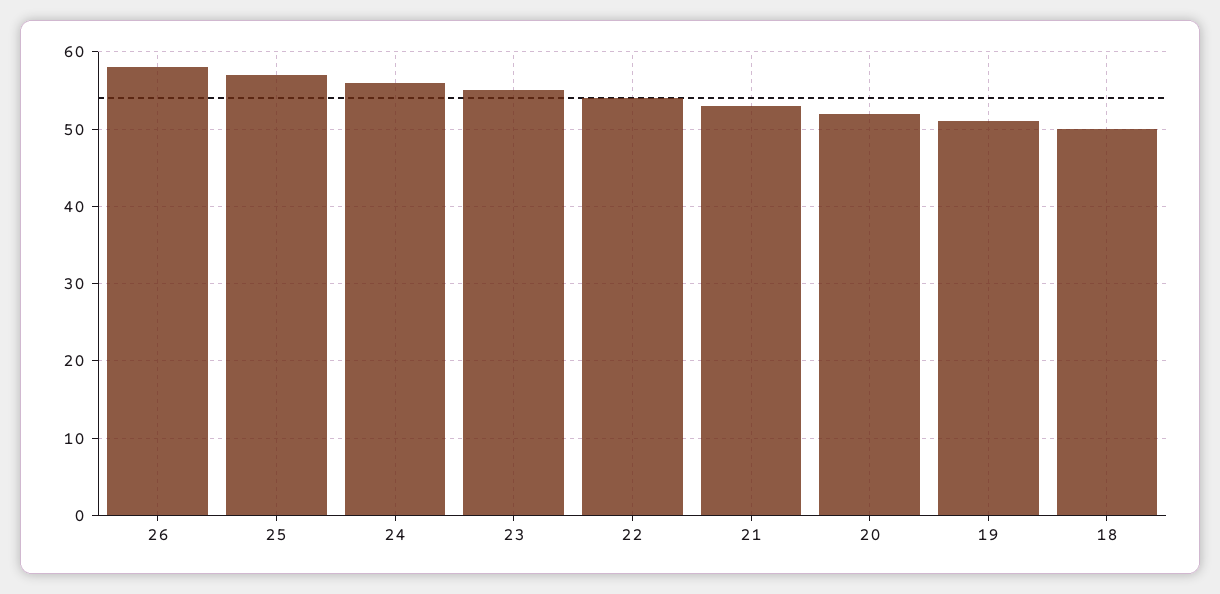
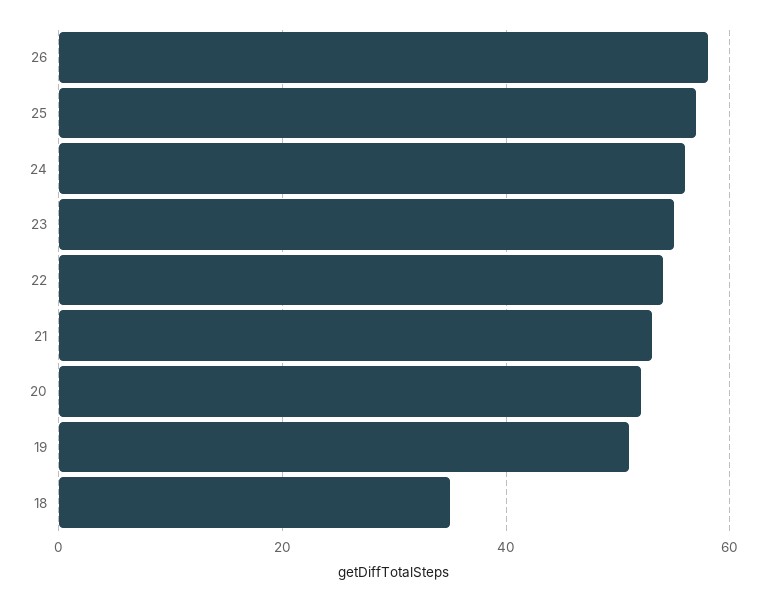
18: 50 -> 35

